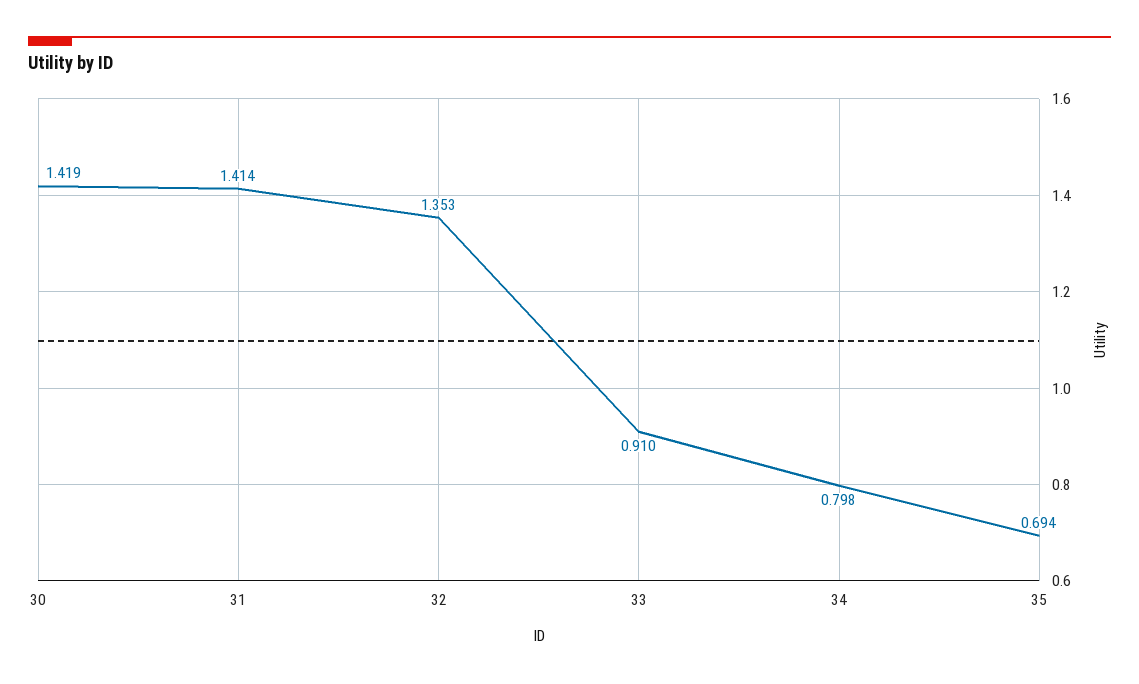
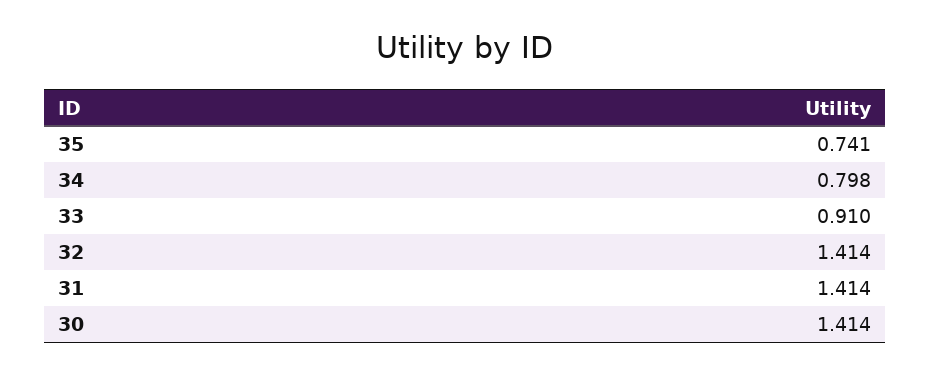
30: 1.419 -> 1.414
32: 1.353 -> 1.414
35: 0.694 -> 0.741

